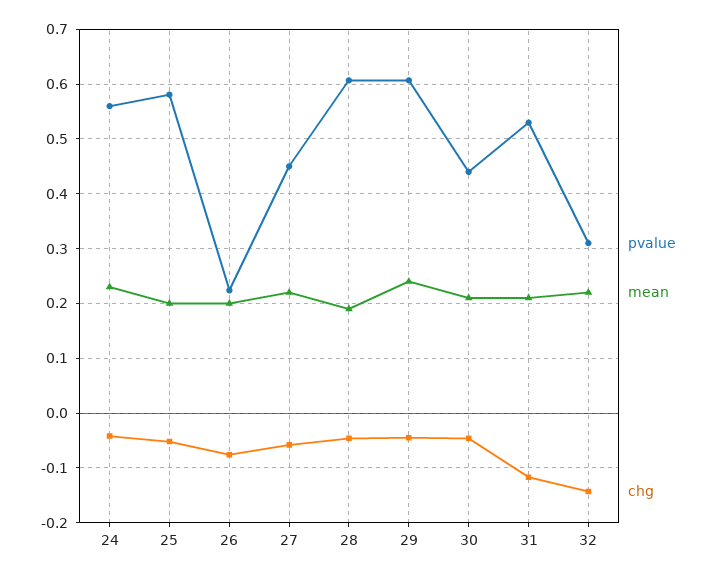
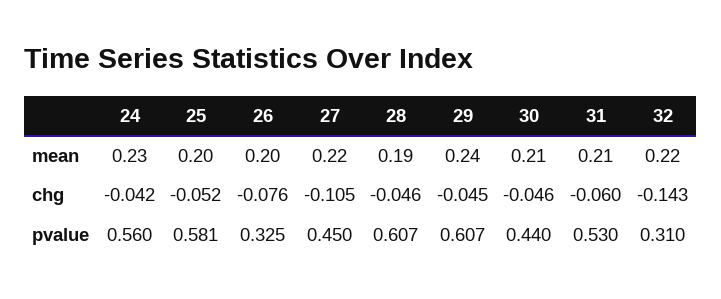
pvalue, 26: 0.22 -> 0.325
chg, 27: -0.06 -> -0.105
chg, 31: -0.12 -> -0.06

